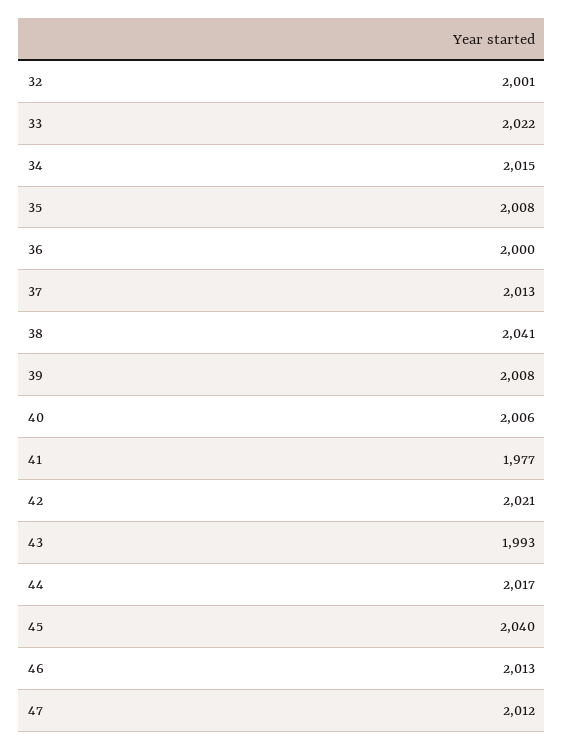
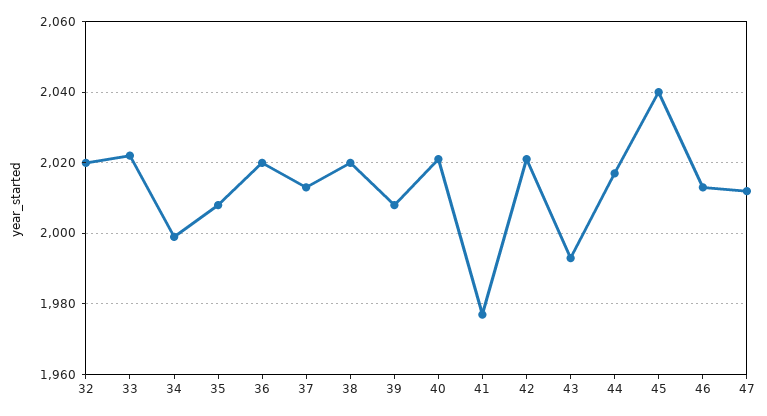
32: 2001 -> 2020
34: 2015 -> 2000
36: 2000 -> 2020
38: 2041 -> 2020
40: 2006 -> 2020

